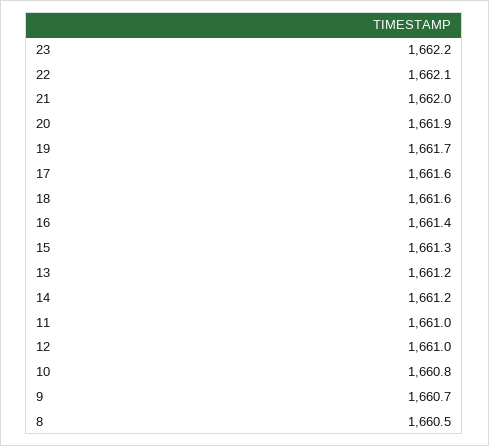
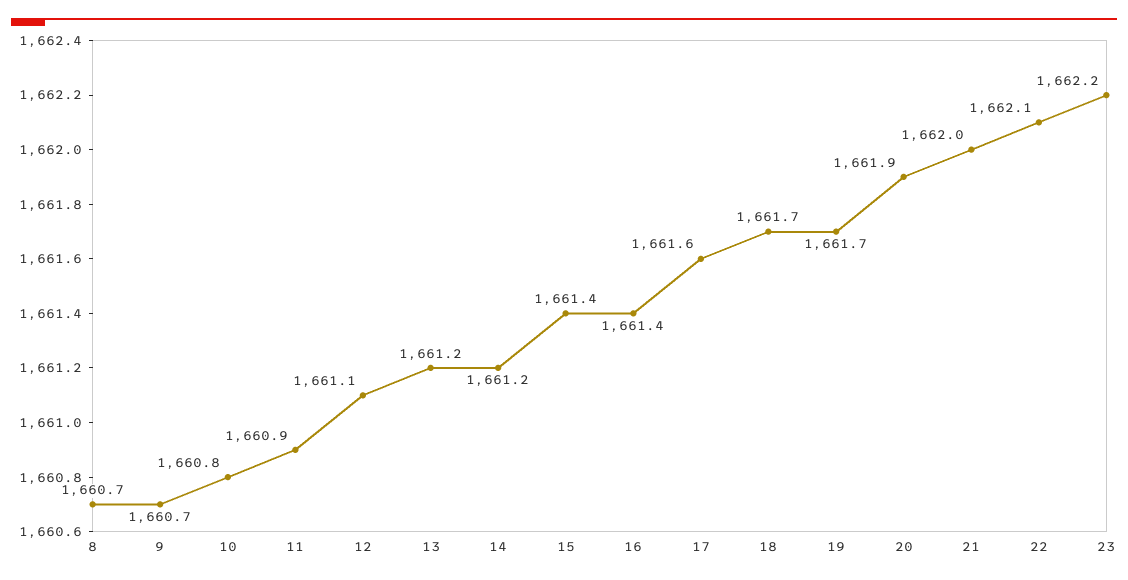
18: 1661.6 -> 1661.7
15: 1661.3 -> 1661.4
11: 1661 -> 1660.9
12: 1661 -> 1661.1
8: 1660.5 -> 1660.7

